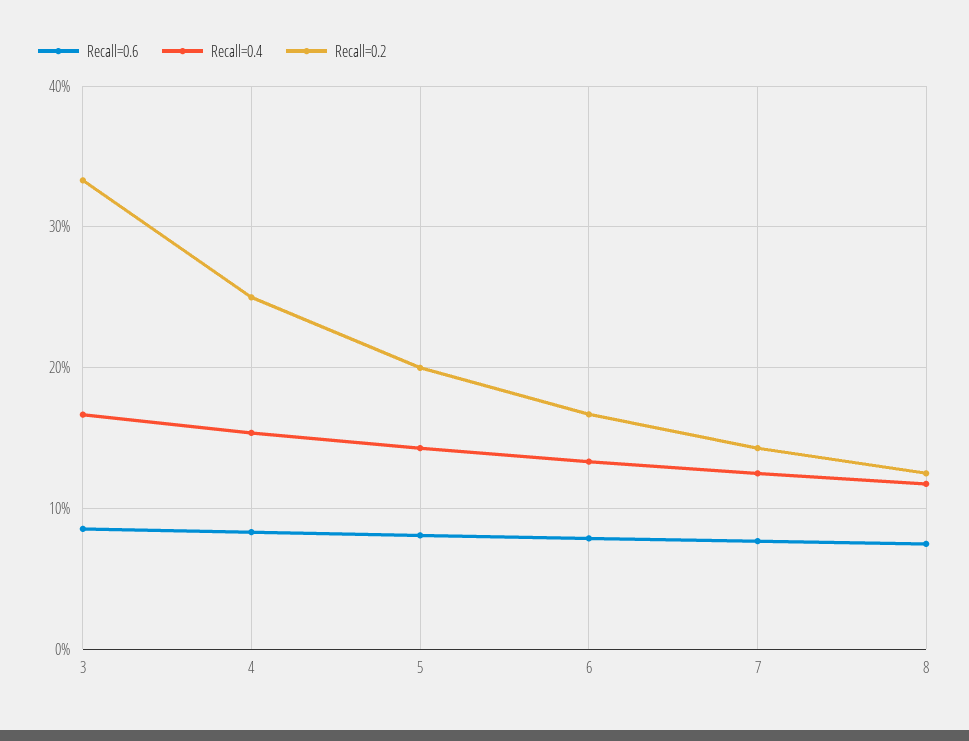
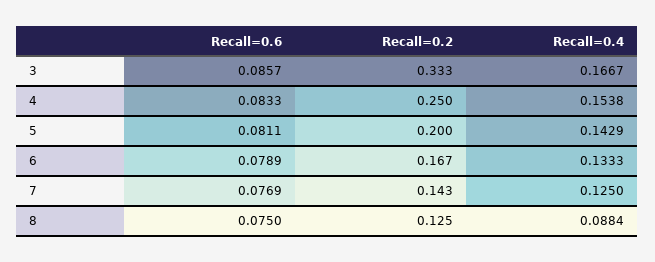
Recall=0.4, 8: 0.12 -> 0.0884

